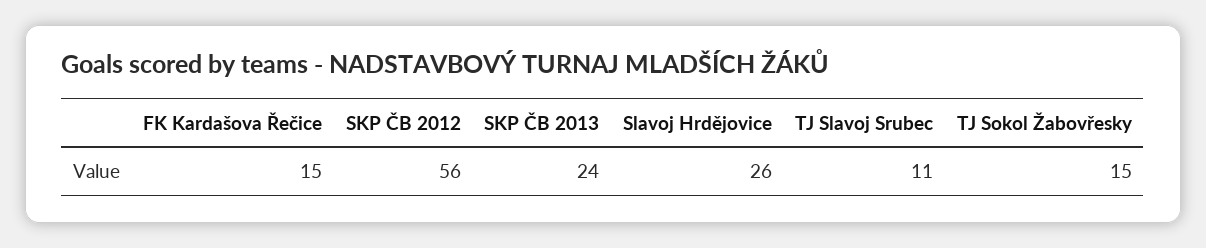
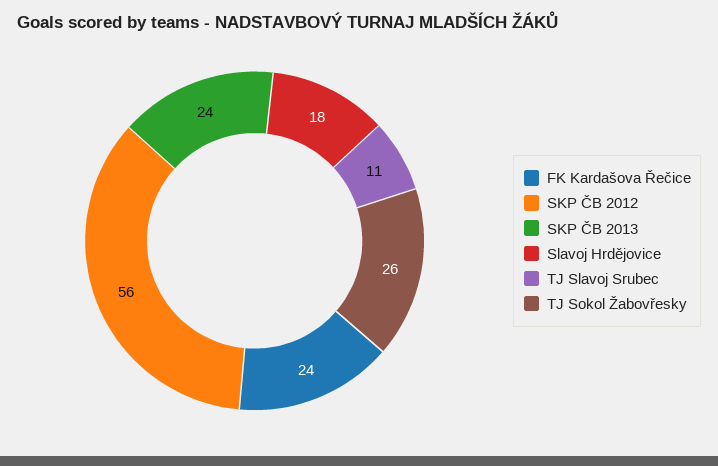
FK Kardašova Řečice: 15 -> 24
Slavoj Hrdějovice: 26 -> 18
TJ Sokol Žabovřesky: 15 -> 26

